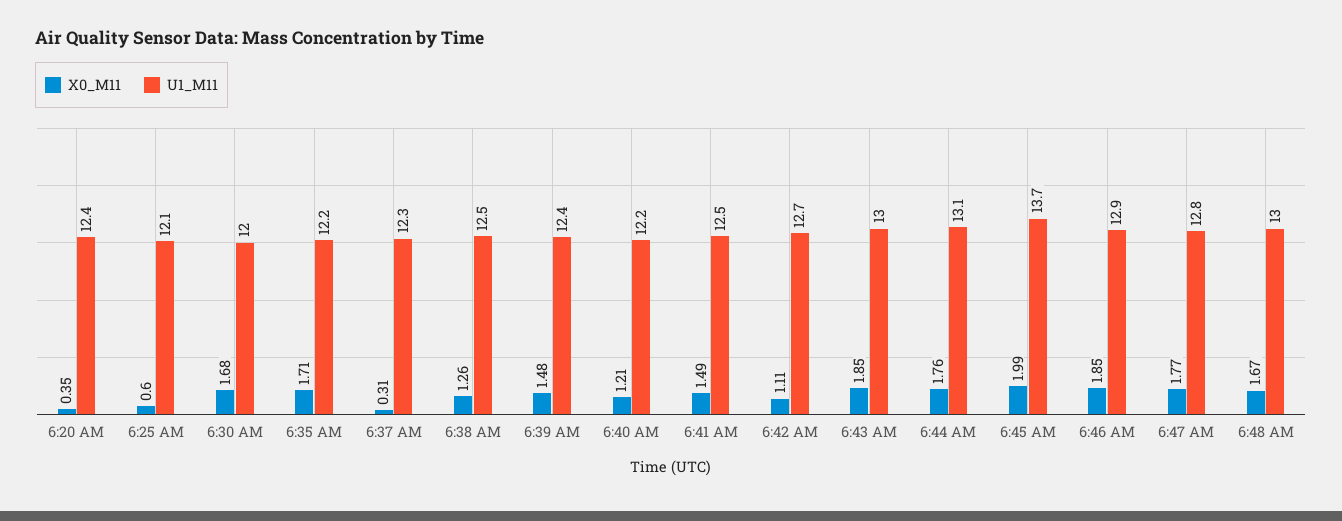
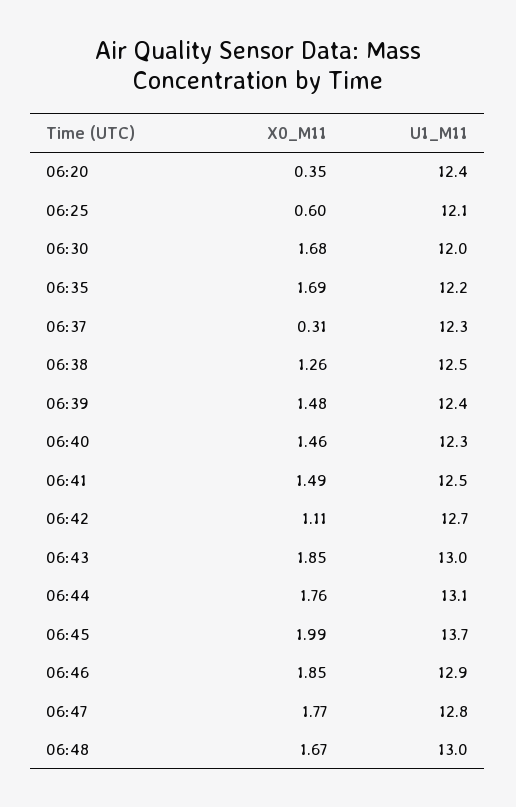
X0_M11, 6:35 AM: 1.71 -> 1.69
X0_M11, 6:40 AM: 1.21 -> 1.46
U1_M11, 6:40 AM: 12.2 -> 12.3

